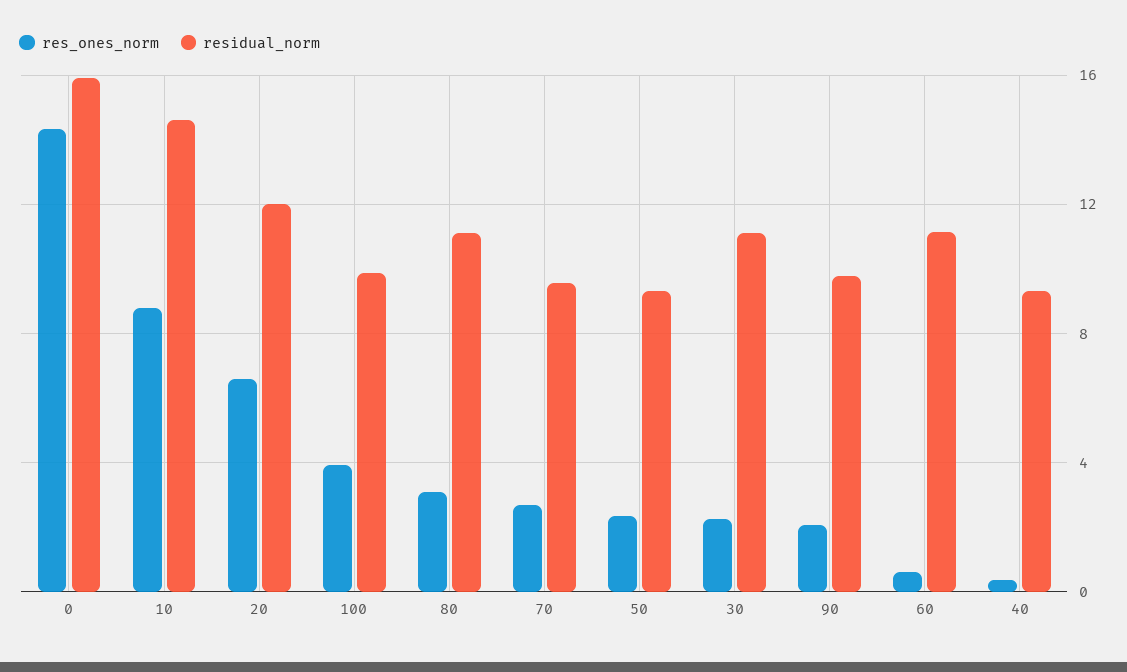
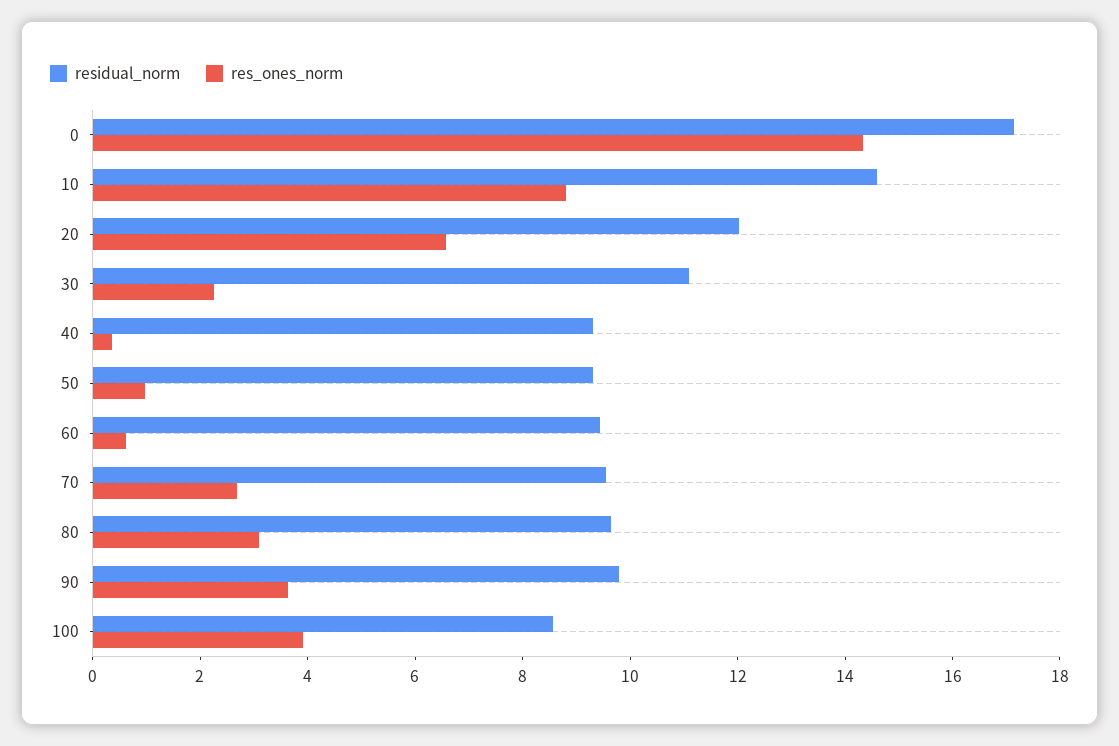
residual_norm, 0: 16 -> 17
residual_norm, 100: 10 -> 8.5
residual_norm, 80: 11 -> 9.5
res_ones_norm, 50: 2.5 -> 1
res_ones_norm, 90: 2 -> 3.5
residual_norm, 60: 11 -> 9.5

